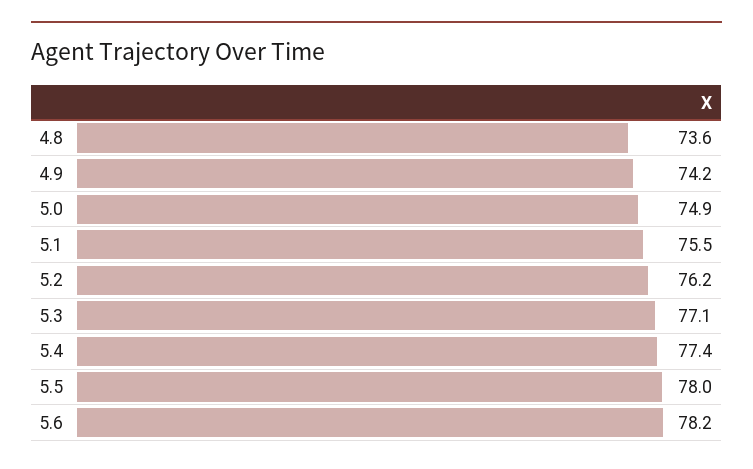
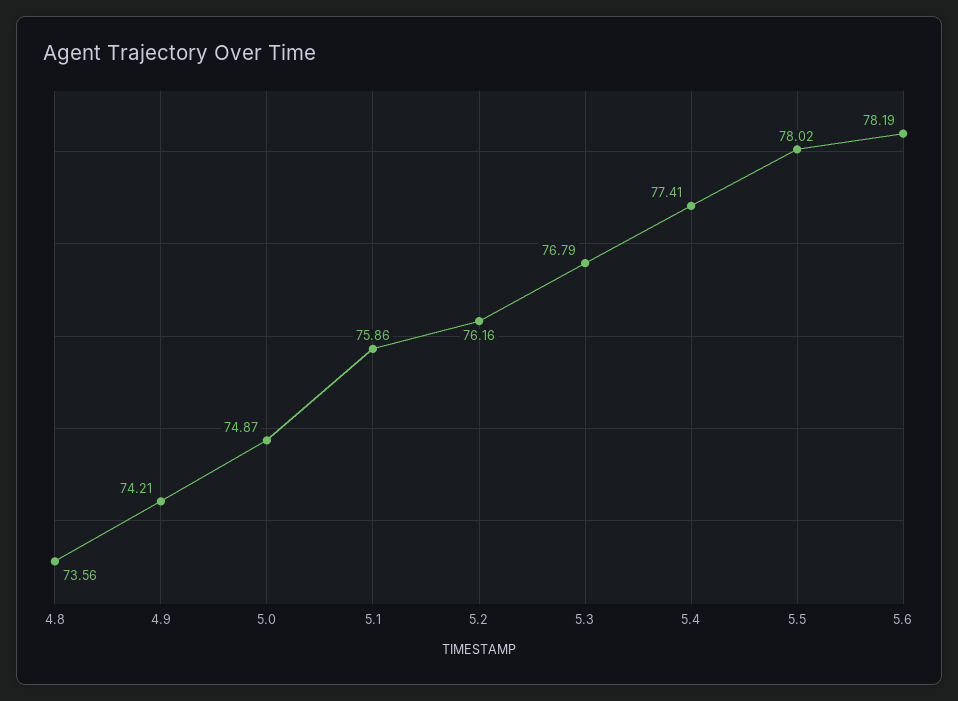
5.1: 75.5 -> 75.86
5.3: 77.1 -> 76.79

